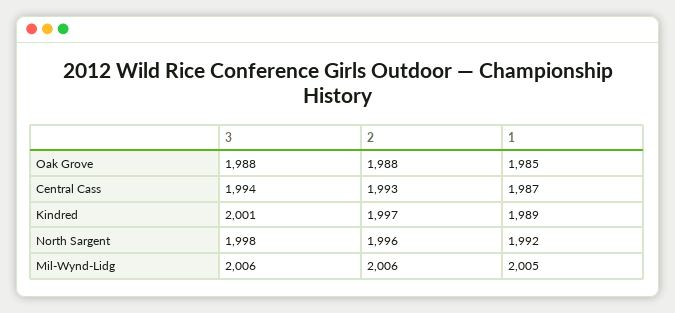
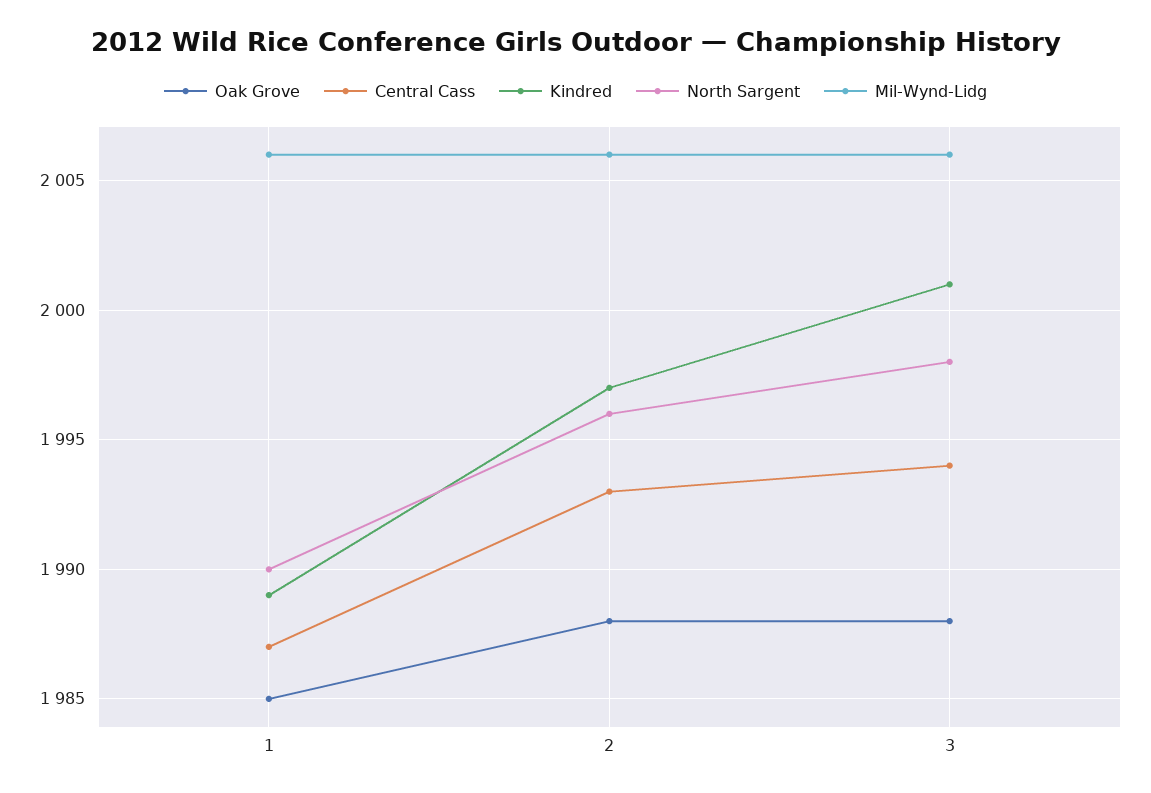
North Sargent, 1: 1992 -> 1990
Mil-Wynd-Lidg, 1: 2005 -> 2006

